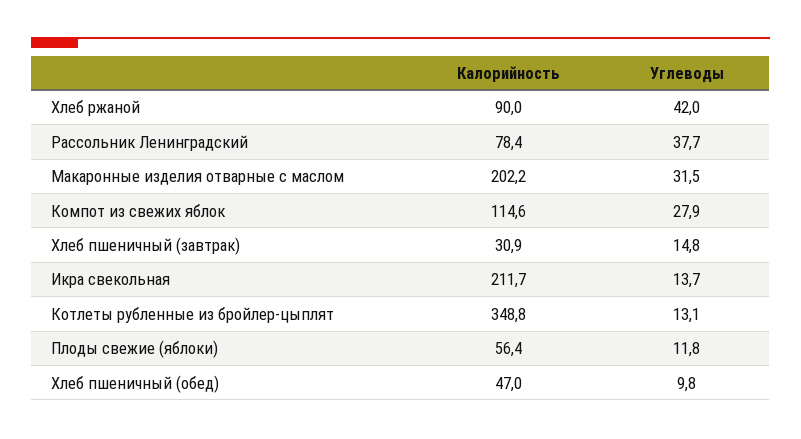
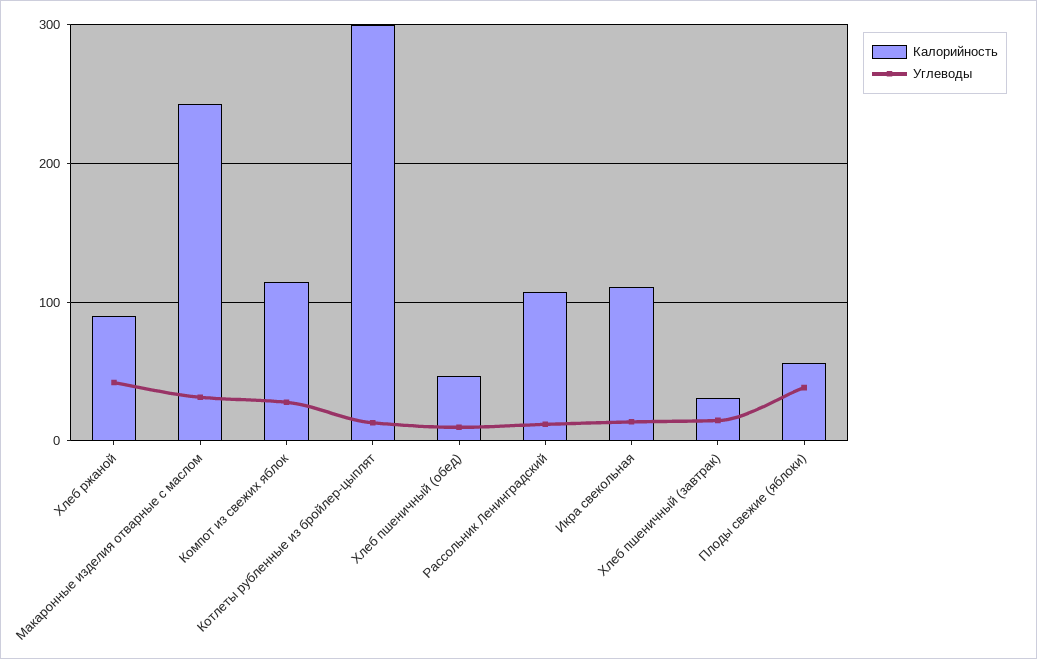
Калорийность, Рассольник Ленинградский: 78.4 -> 110
Углеводы, Рассольник Ленинградский: 37.7 -> 10
Калорийность, Макаронные изделия отварные с маслом: 202.2 -> 240
Калорийность, Икра свекольная: 211.7 -> 110
Калорийность, Котлеты рубленные из бройлер-цыплят: 348.8 -> 300
Углеводы, Плоды свежие (яблоки): 11.8 -> 40

